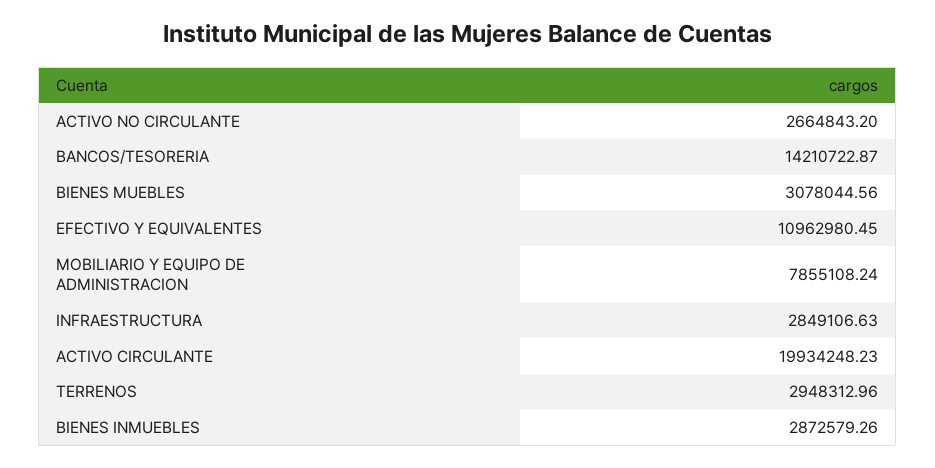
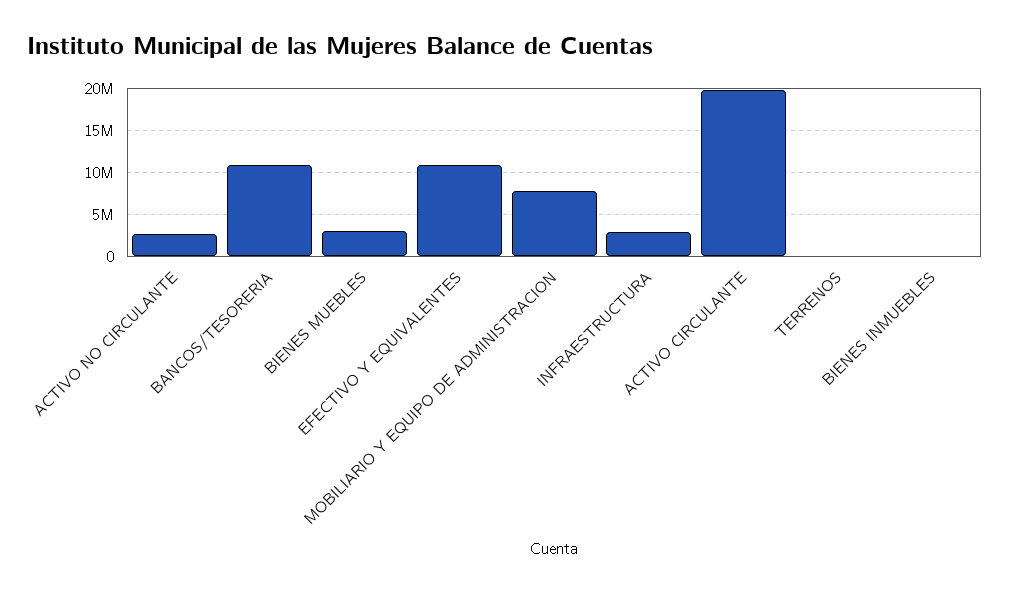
BANCOS/TESORERIA: 14210722.87 -> 11000000
TERRENOS: 2948312.96 -> 0
BIENES INMUEBLES: 2872579.26 -> 0

